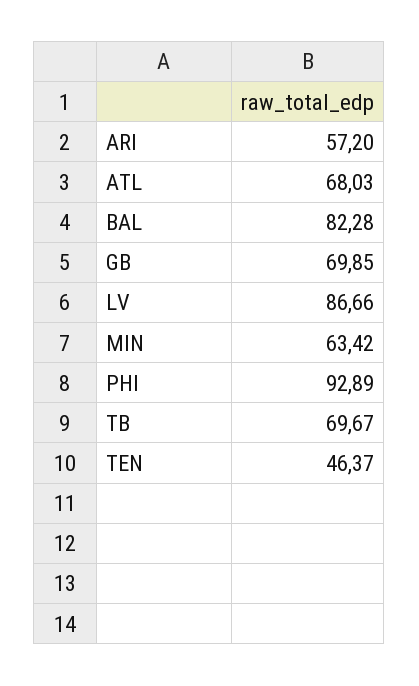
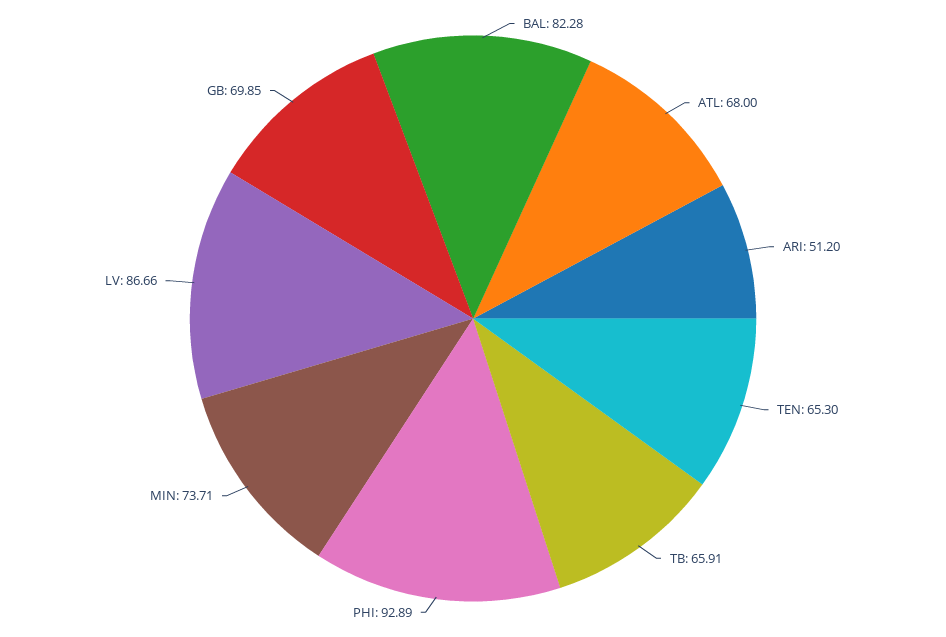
ARI: 57.2 -> 51.2
ATL: 68.03 -> 68
MIN: 63.42 -> 73.71
TB: 69.67 -> 65.91
TEN: 46.37 -> 65.3

